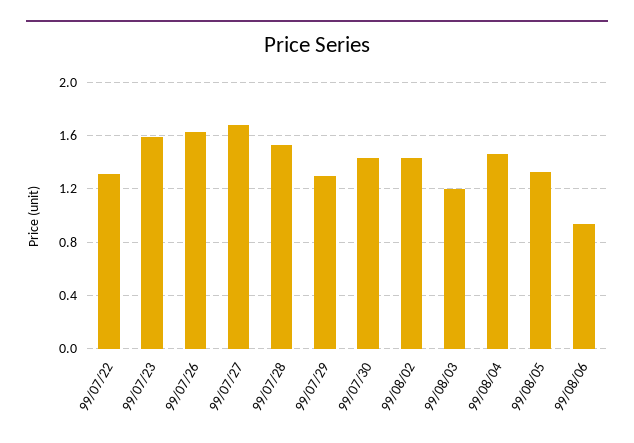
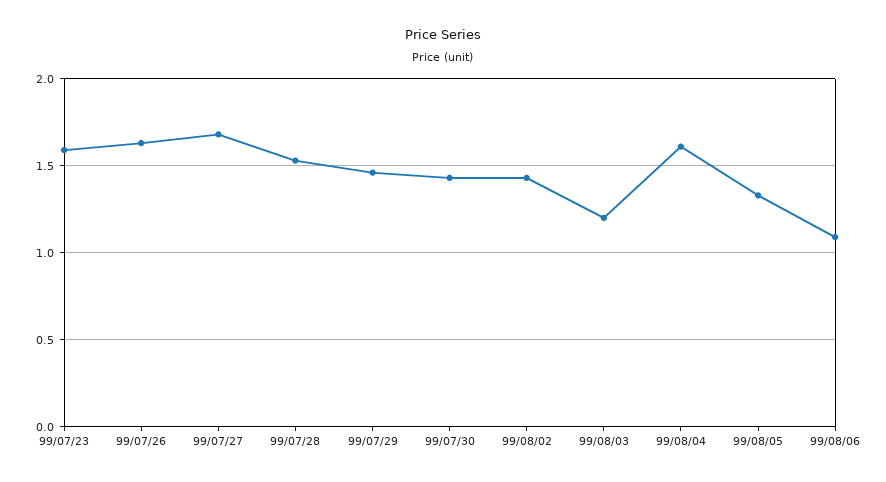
99/07/22: 1.3 -> none
99/07/29: 1.3 -> 1.45
99/08/04: 1.45 -> 1.6
99/08/06: 0.95 -> 1.1

